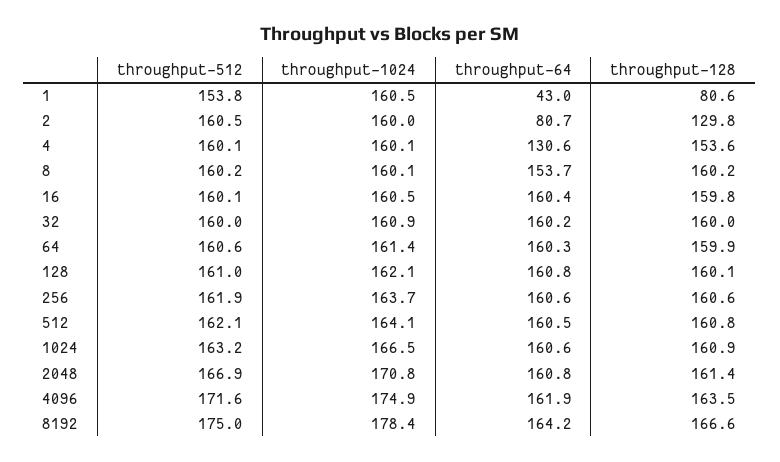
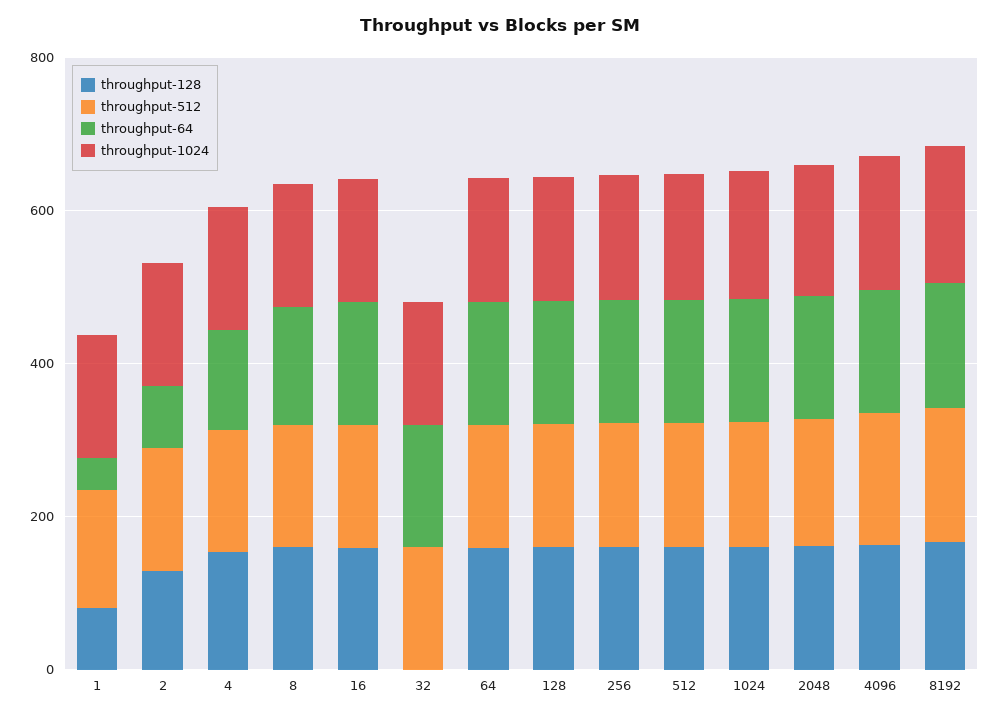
throughput-128, 32: 160 -> 0

